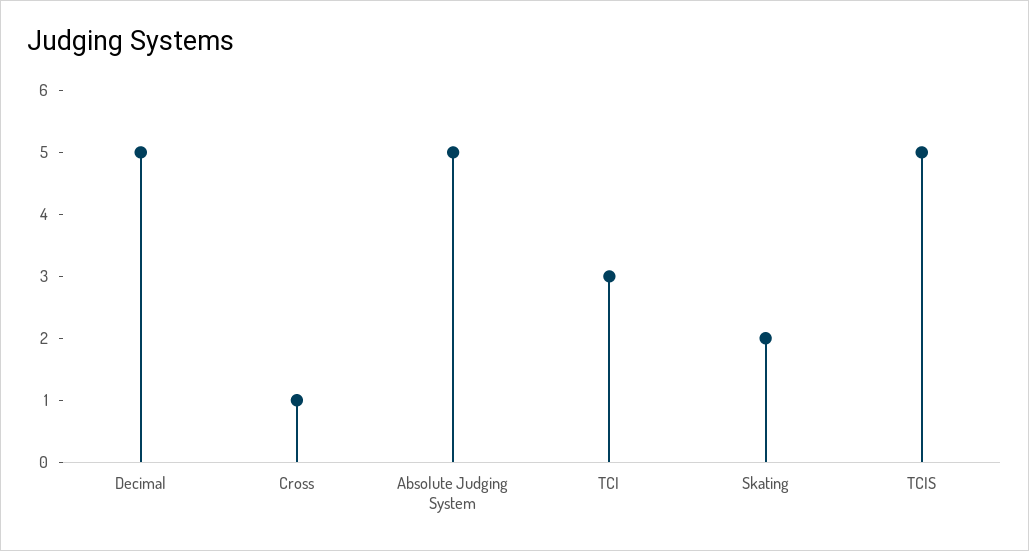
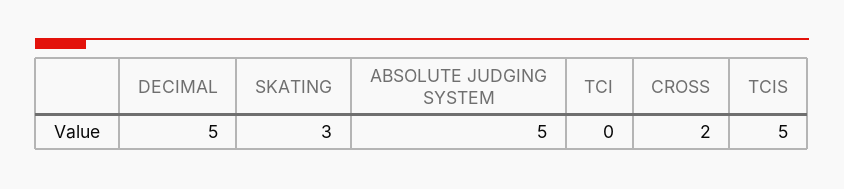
Cross: 1 -> 2
TCI: 3 -> 0
Skating: 2 -> 3

